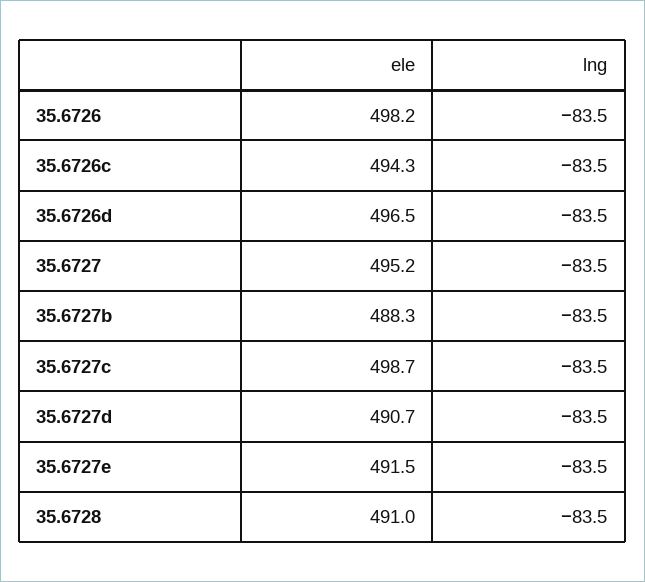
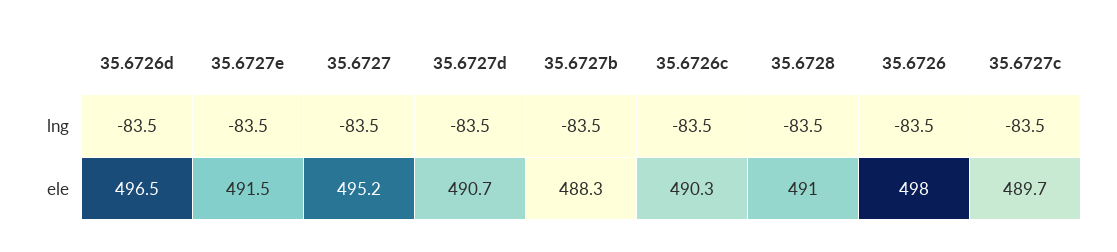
ele, 35.6726: 498.2 -> 498
ele, 35.6726c: 494.3 -> 490.3
ele, 35.6727c: 498.7 -> 489.7

